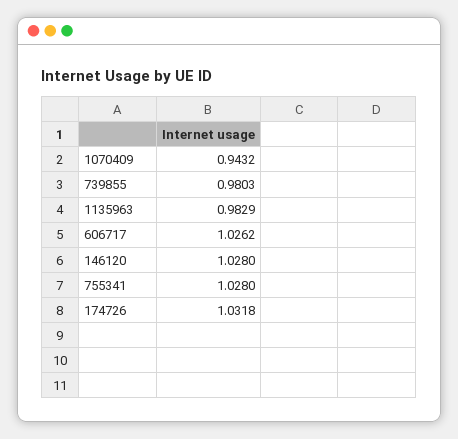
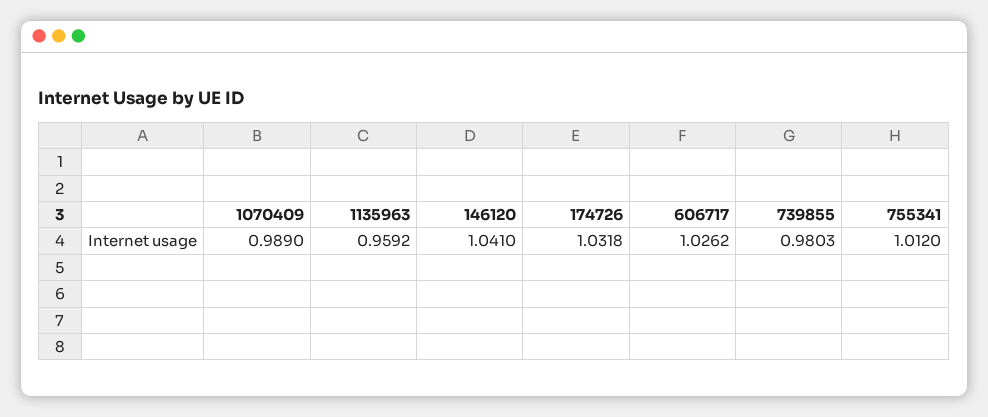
1070409: 0.9432 -> 0.989
1135963: 0.9829 -> 0.9592
146120: 1.028 -> 1.041
755341: 1.028 -> 1.012

